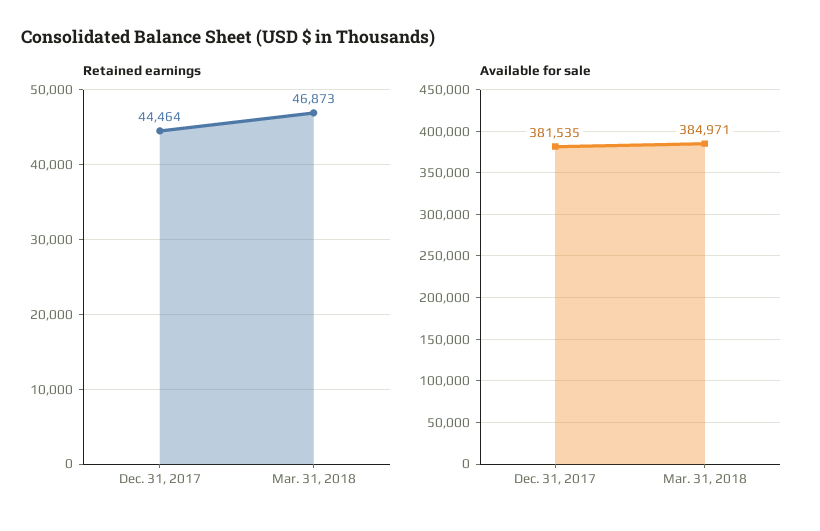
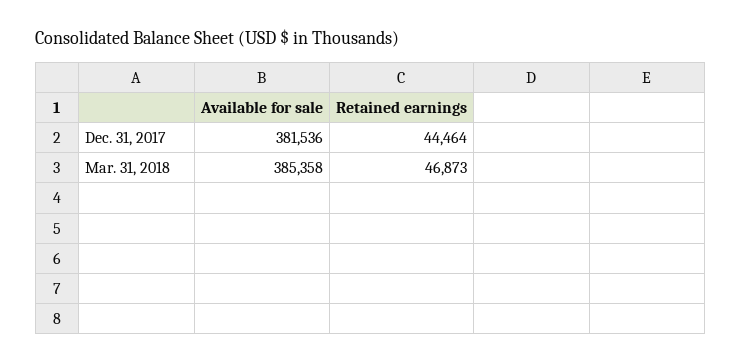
Available for sale, Dec. 31, 2017: 381535 -> 381536
Available for sale, Mar. 31, 2018: 384971 -> 385358

